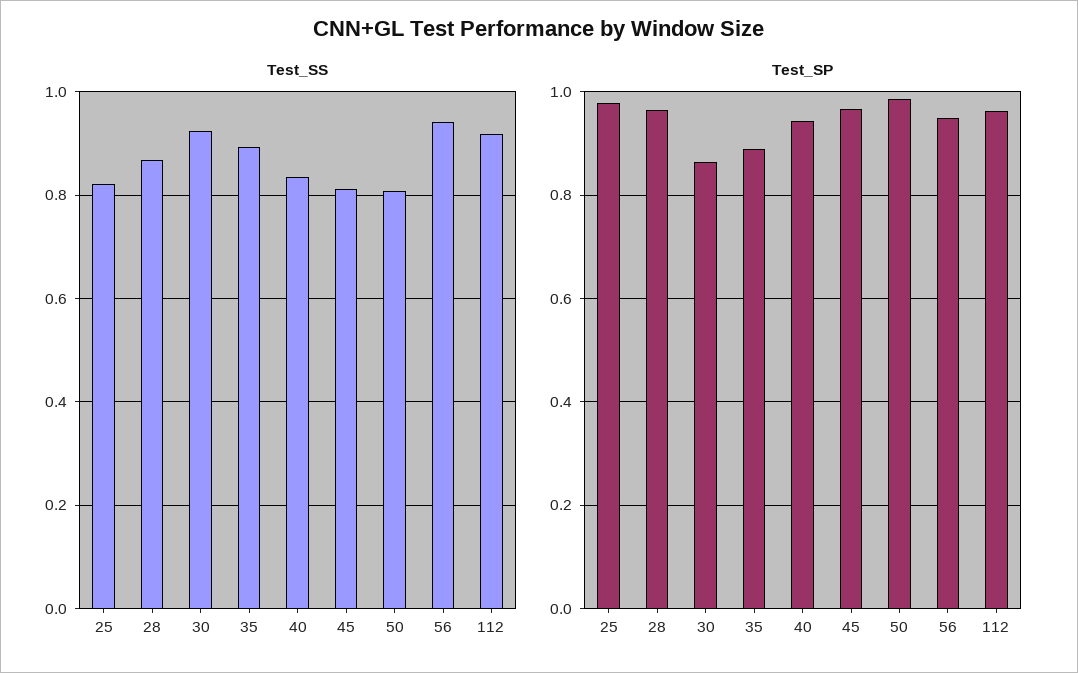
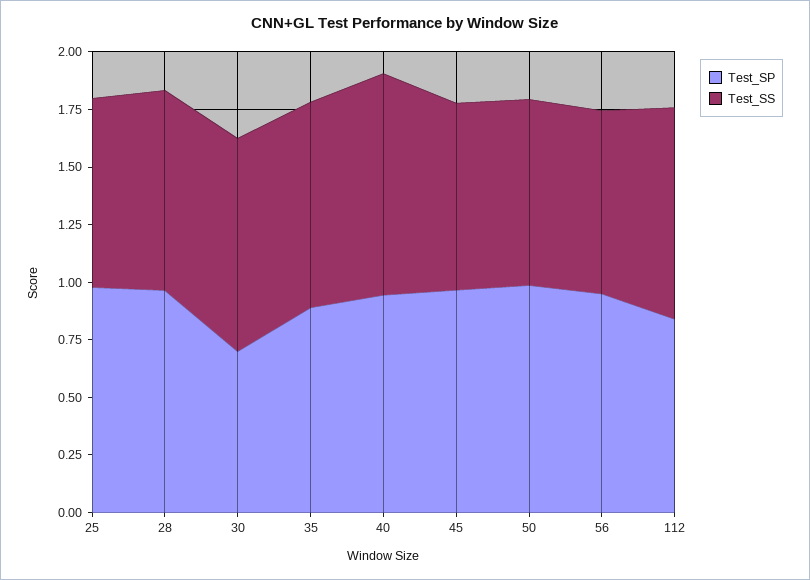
Test_SS, 40: 0.84 -> 0.95
Test_SS, 56: 0.94 -> 0.8
Test_SP, 30: 0.86 -> 0.7
Test_SP, 112: 0.96 -> 0.85

